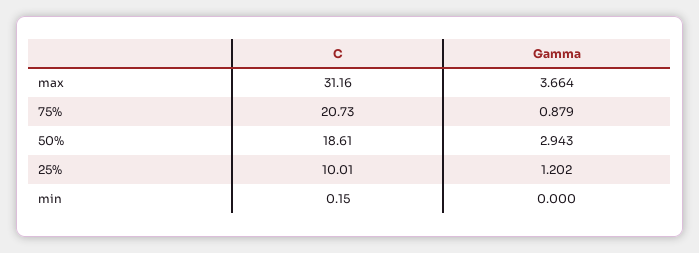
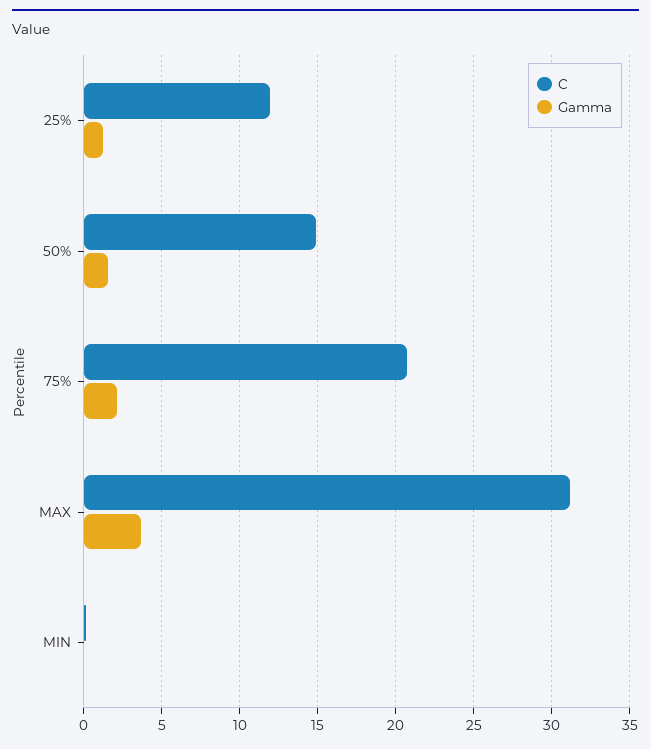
Gamma, 75%: 0.879 -> 2
C, 50%: 18.61 -> 15
Gamma, 50%: 2.943 -> 1.5
C, 25%: 10.01 -> 12

